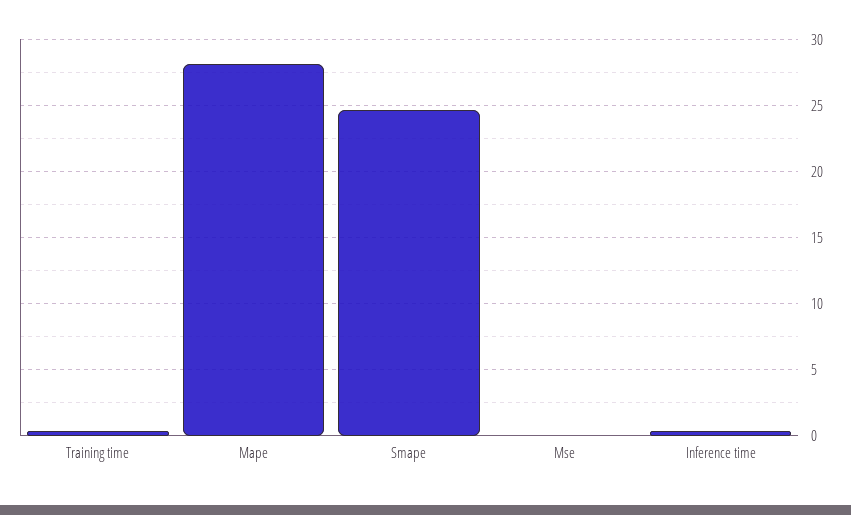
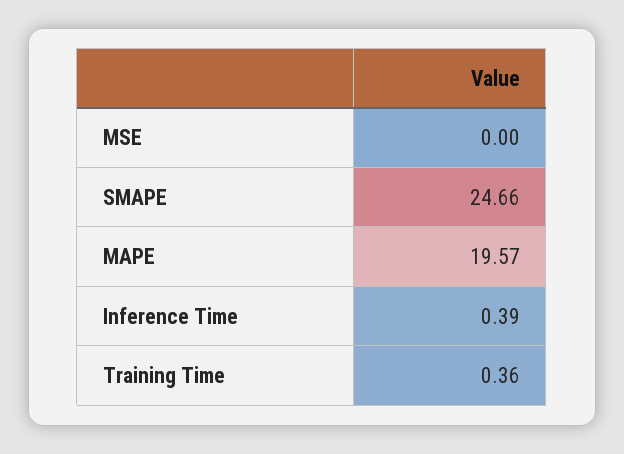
Mape: 28 -> 19.57

